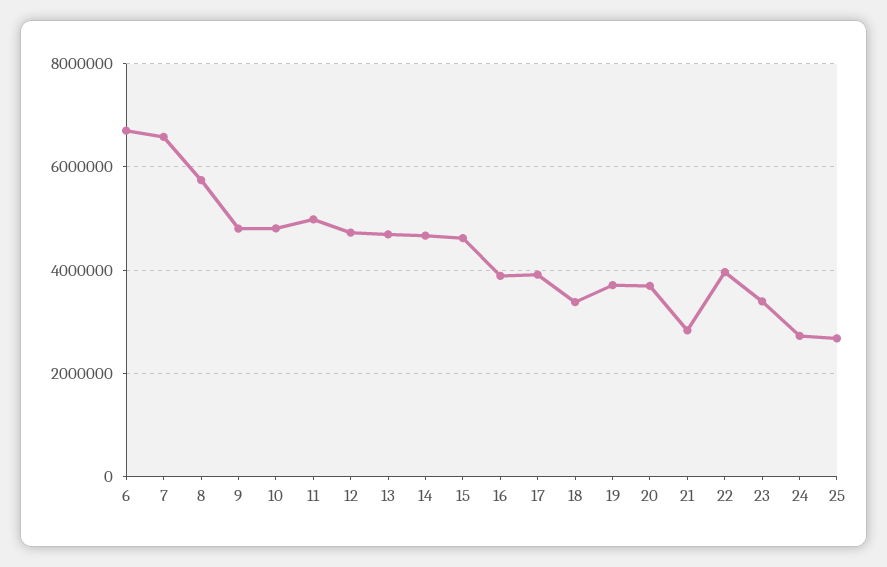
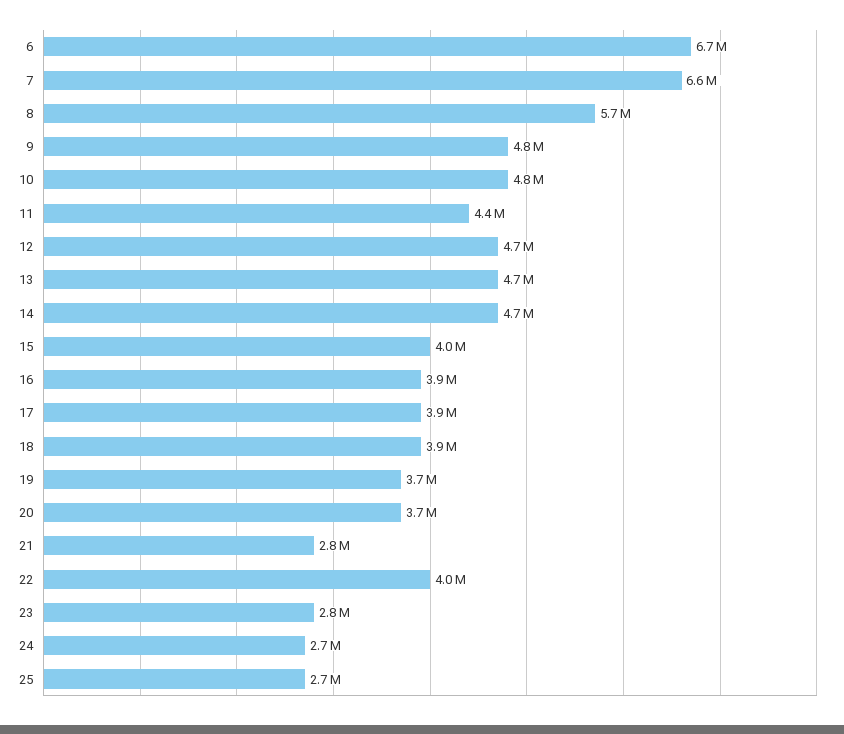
11: 5000000 -> 4400000
15: 4600000 -> 4000000
18: 3400000 -> 3900000
23: 3400000 -> 2800000

